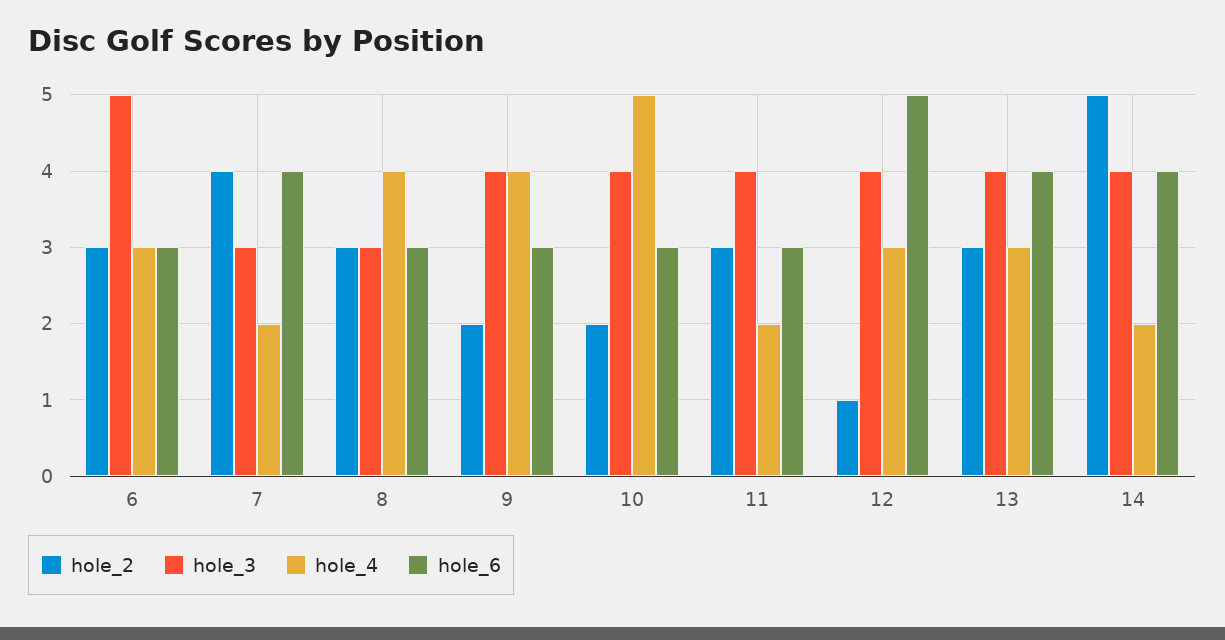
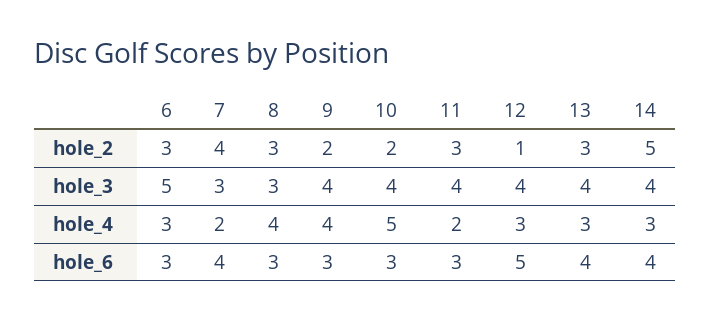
hole_4, 14: 2 -> 3

